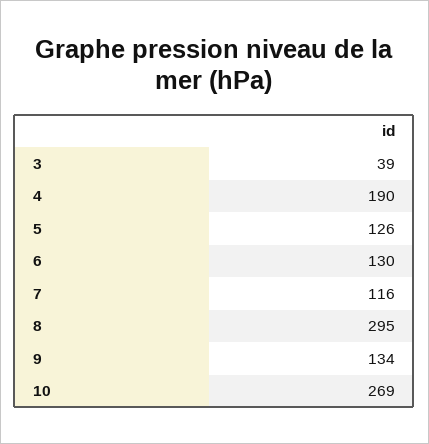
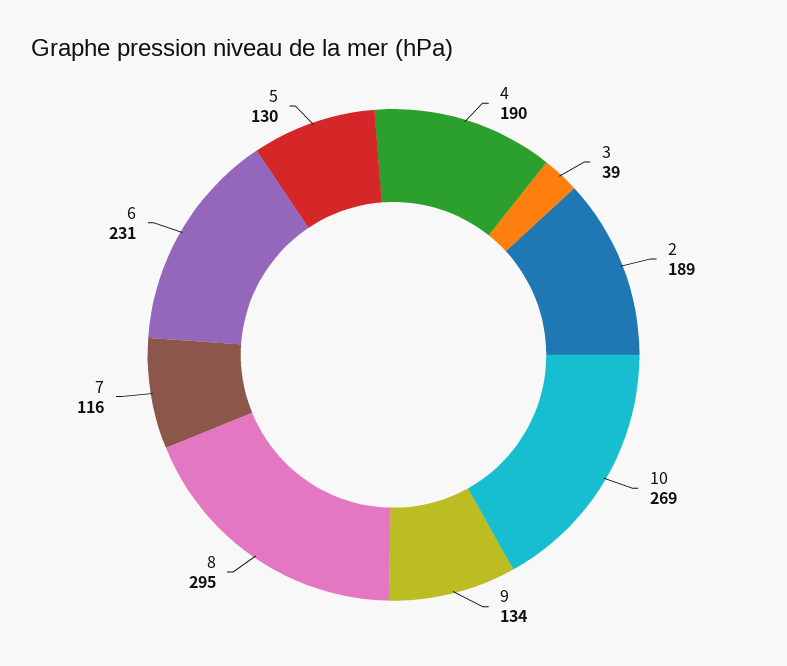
5: 126 -> 130
6: 130 -> 231
2: none -> 189

